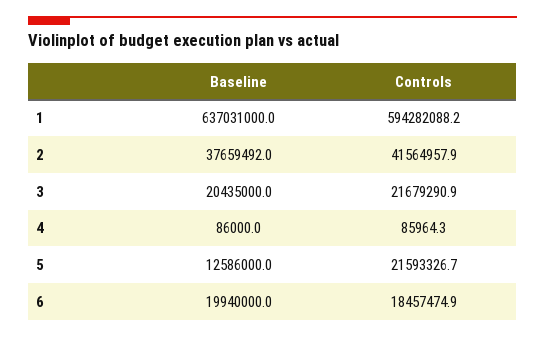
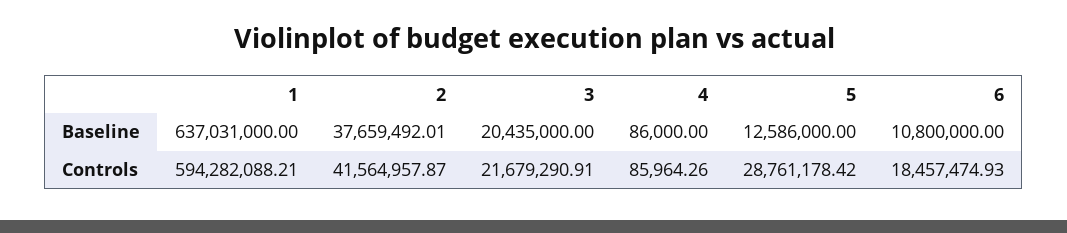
Controls, 5: 21593326.7 -> 28761178.42
Baseline, 6: 19940000 -> 10800000

